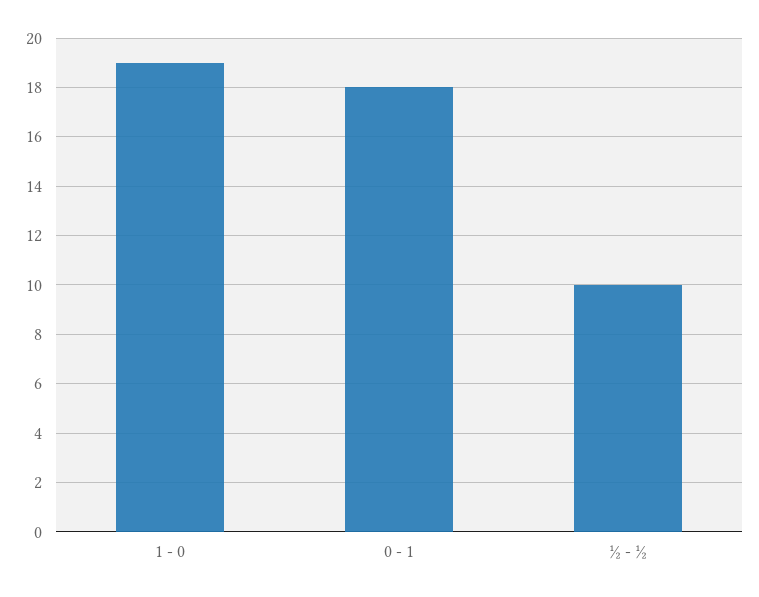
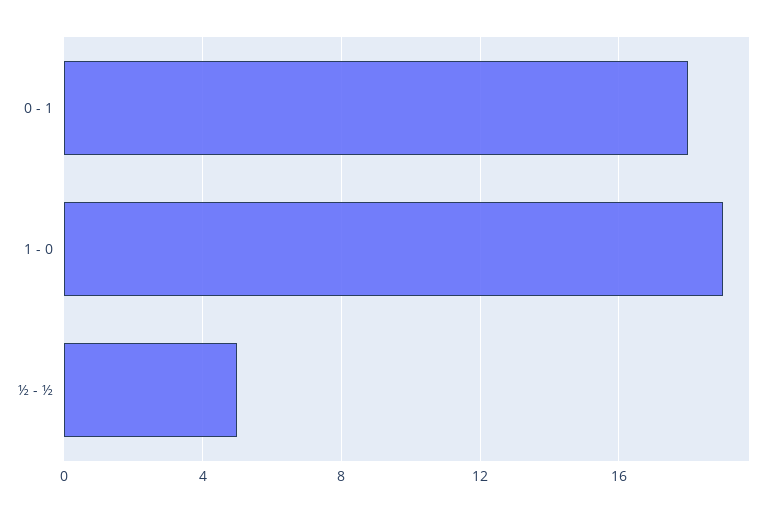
½ - ½: 10 -> 5

